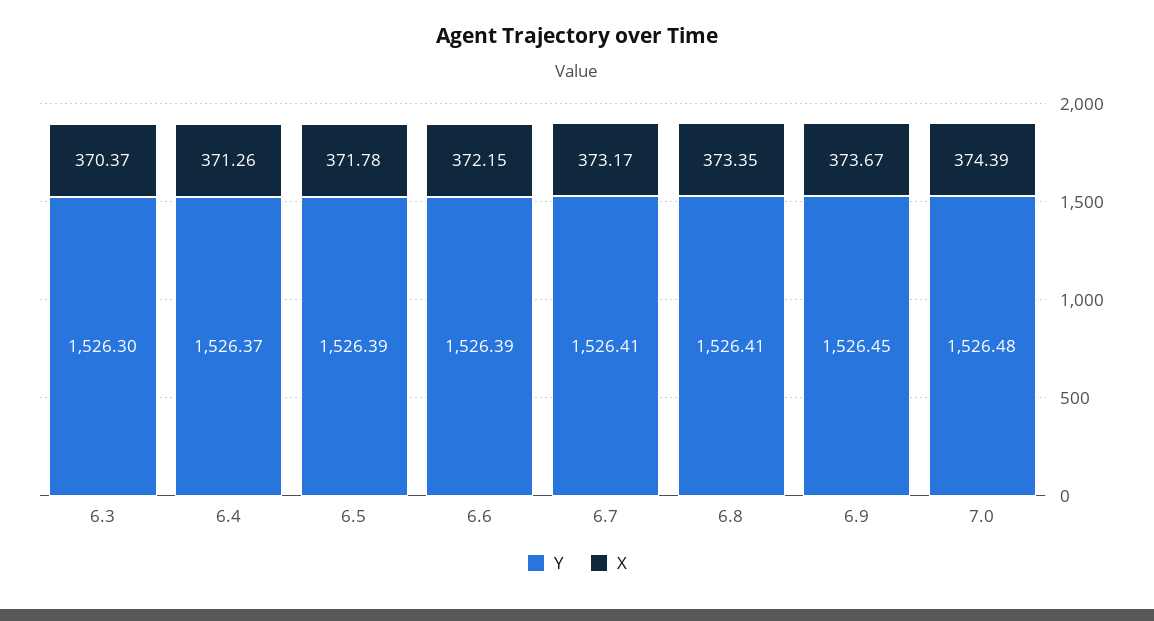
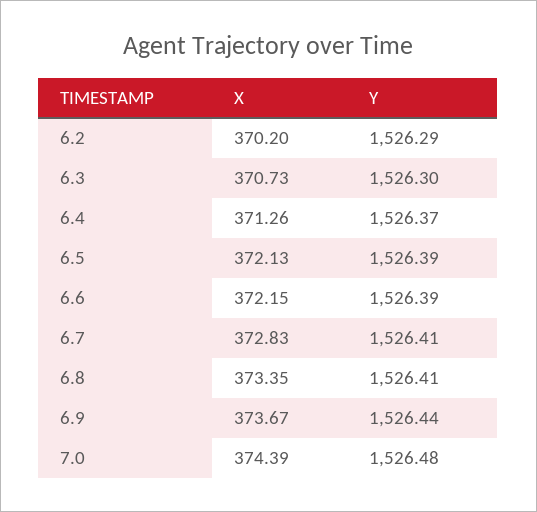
X, 6.3: 370.37 -> 370.73
X, 6.5: 371.78 -> 372.13
X, 6.7: 373.17 -> 372.83
Y, 6.9: 1526.45 -> 1526.44
X, 6.2: none -> 370.2
Y, 6.2: none -> 1526.29

